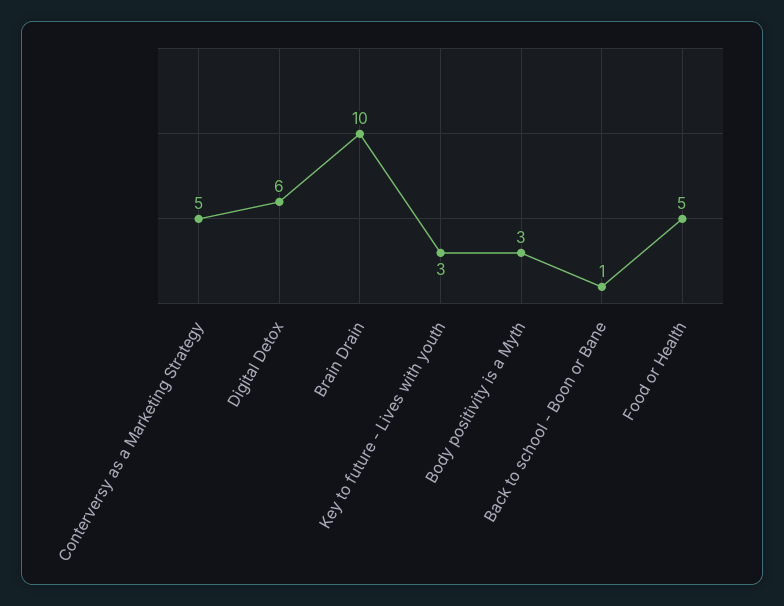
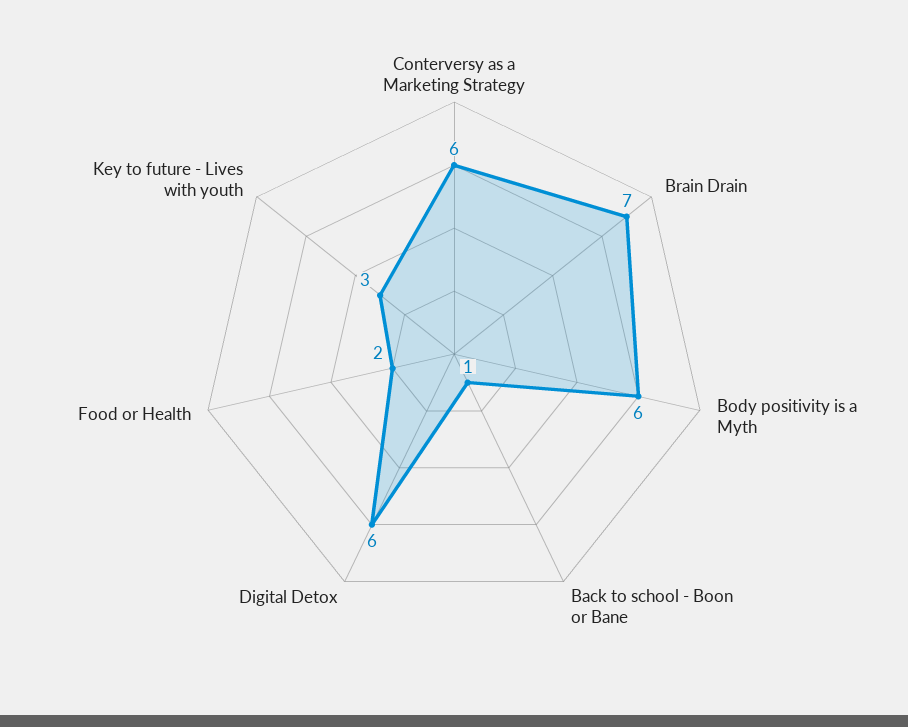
Conterversy as a Marketing Strategy: 5 -> 6
Brain Drain: 10 -> 7
Body positivity is a Myth: 3 -> 6
Food or Health: 5 -> 2

